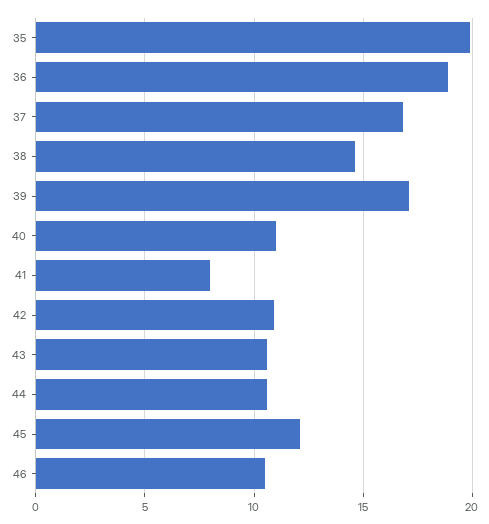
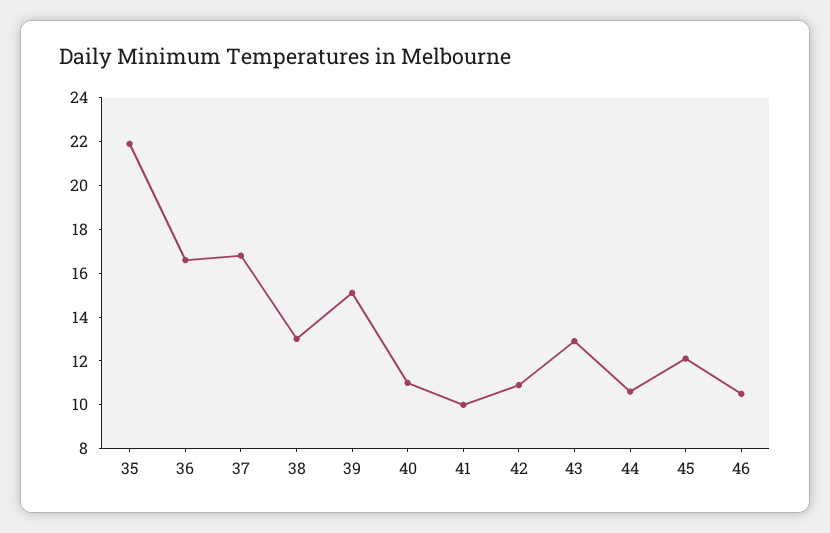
35: 20 -> 22
36: 19 -> 16.5
38: 14.5 -> 13
39: 17 -> 15
41: 8 -> 10
43: 10.5 -> 13

